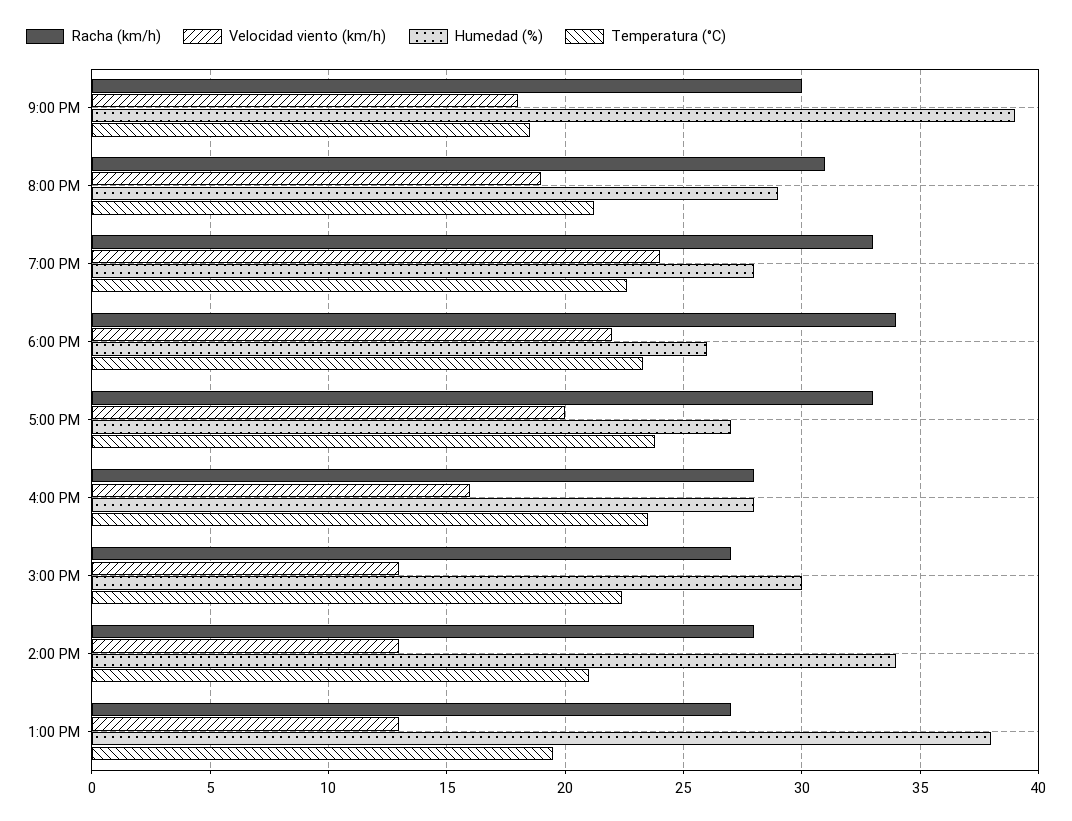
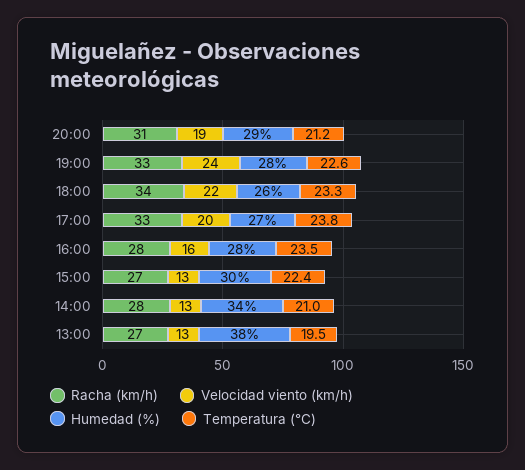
Racha (km/h), 9:00 PM: 30 -> none
Velocidad viento (km/h), 9:00 PM: 18 -> none
Humedad (%), 9:00 PM: 39 -> none
Temperatura (°C), 9:00 PM: 18.5 -> none

